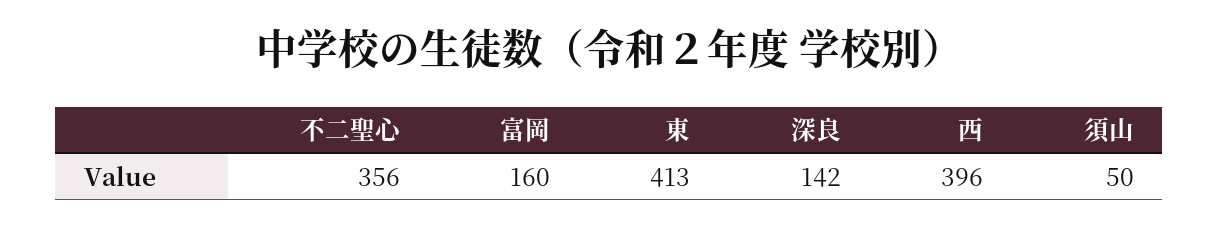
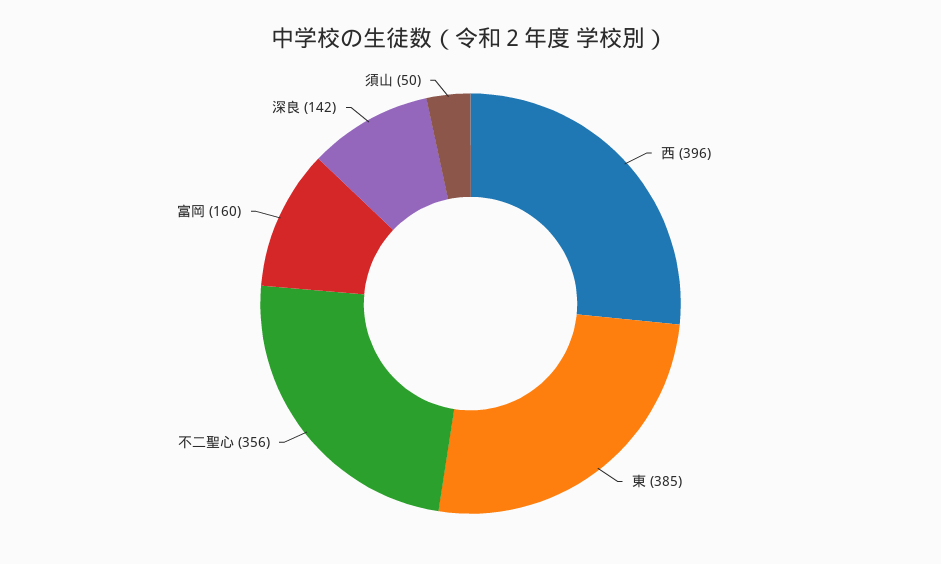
東: 413 -> 385

